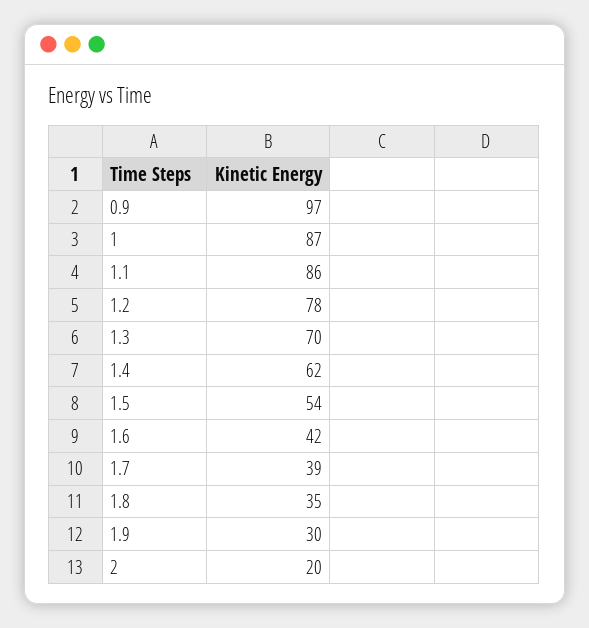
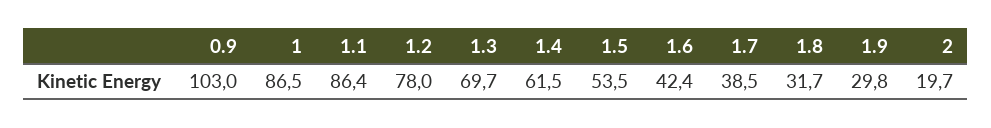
0.9: 97 -> 103
1.8: 35 -> 31.7

